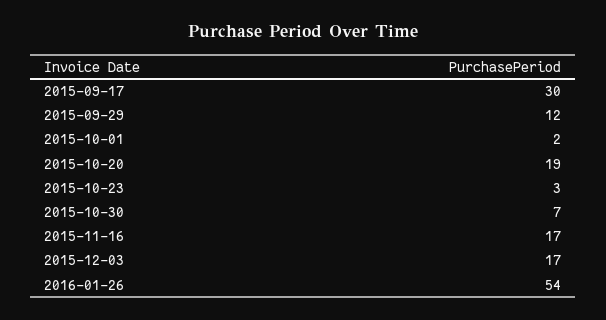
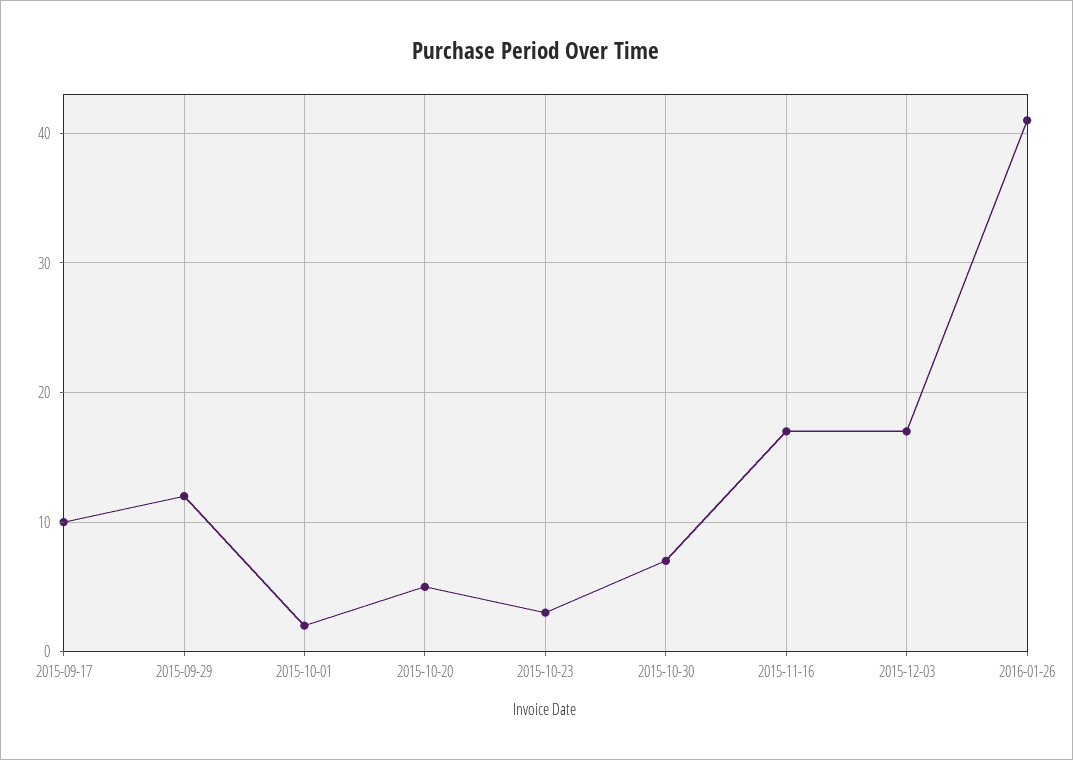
2015-09-17: 30 -> 10
2015-10-20: 19 -> 5
2016-01-26: 54 -> 41

